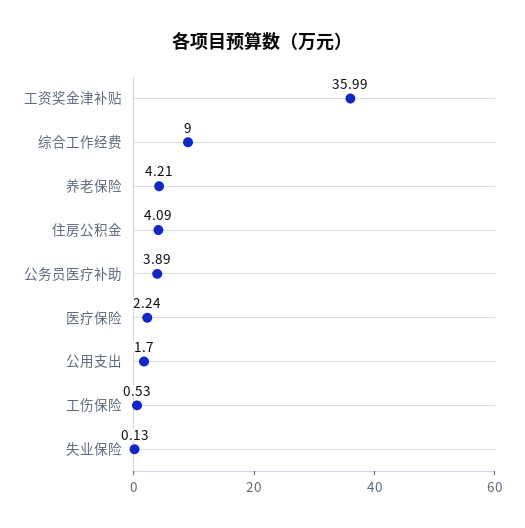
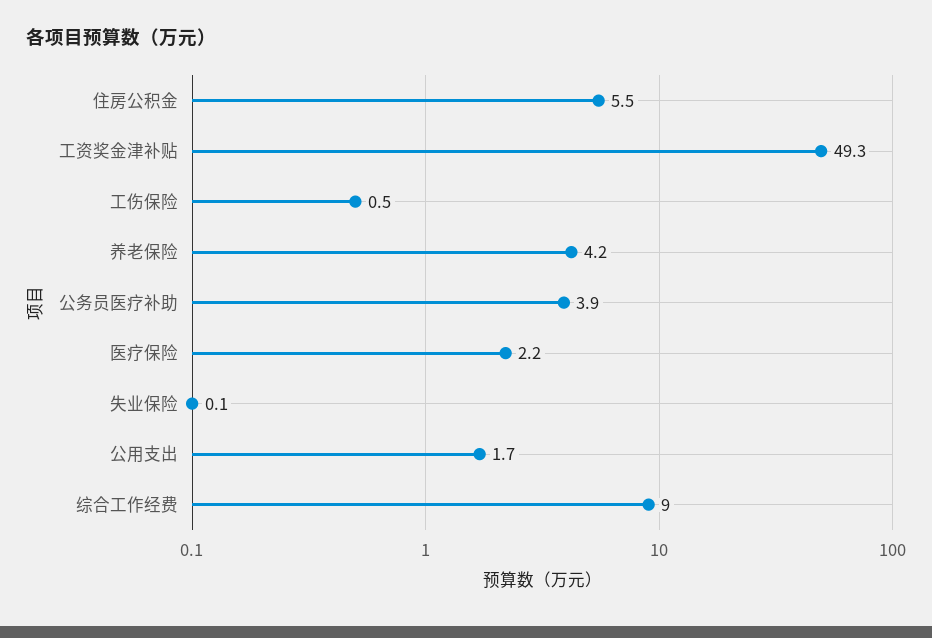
工资奖金津补贴: 35.99 -> 49.3
住房公积金: 4.09 -> 5.5

